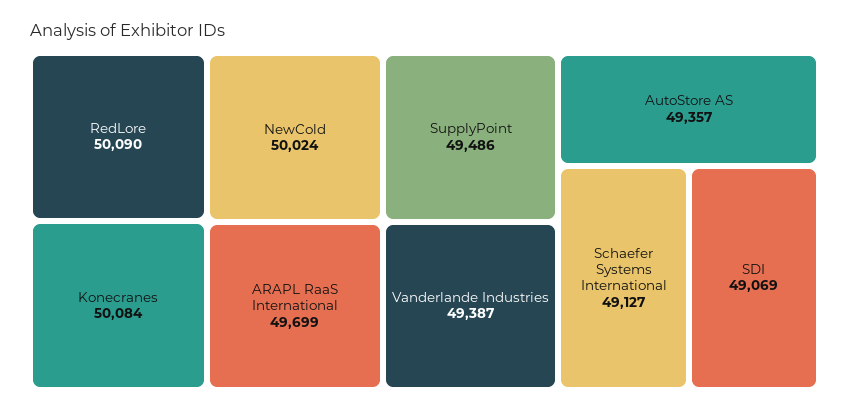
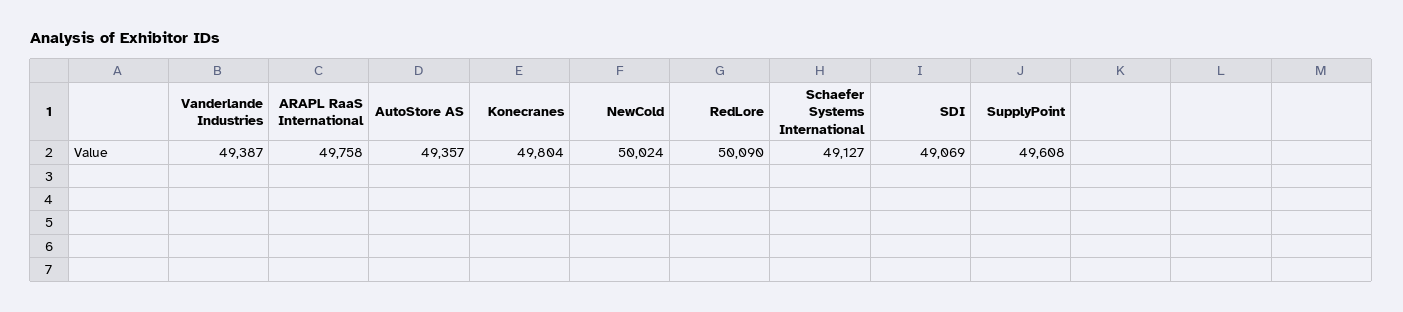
Konecranes: 50084 -> 49804
ARAPL RaaS International: 49699 -> 49758
SupplyPoint: 49486 -> 49608

